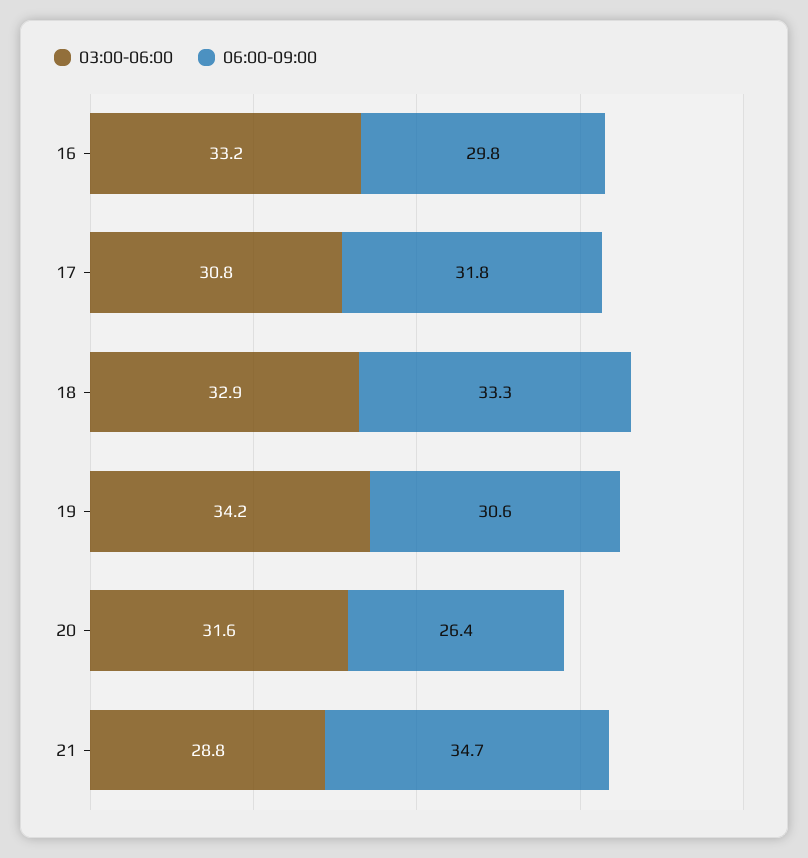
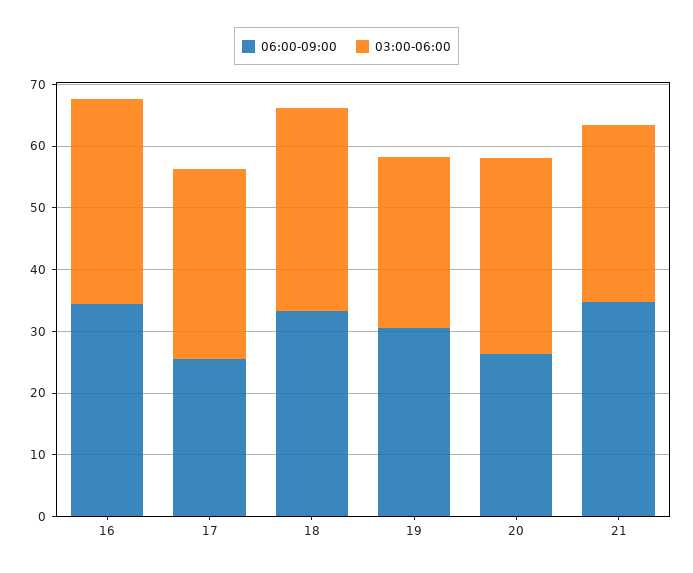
06:00-09:00, 16: 29.8 -> 34
06:00-09:00, 17: 31.8 -> 26
03:00-06:00, 19: 34.2 -> 28

